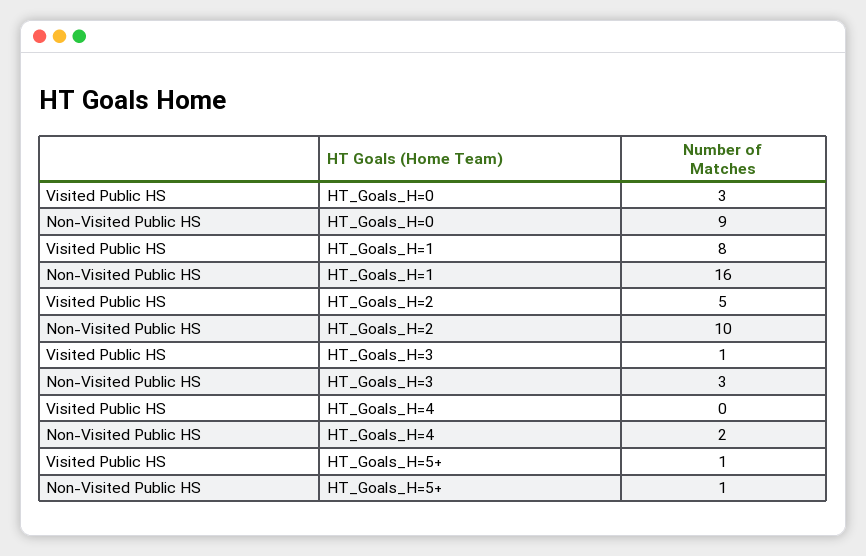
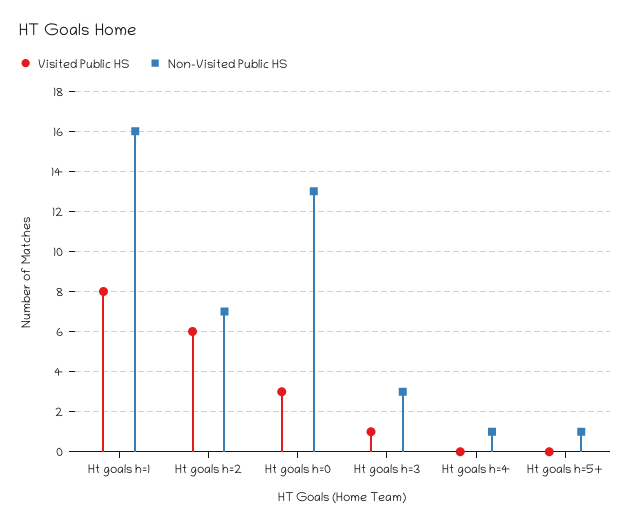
Non-Visited Public HS, HT_Goals_H=0: 9 -> 13
Visited Public HS, HT_Goals_H=2: 5 -> 6
Non-Visited Public HS, HT_Goals_H=2: 10 -> 7
Non-Visited Public HS, HT_Goals_H=4: 2 -> 1
Visited Public HS, HT_Goals_H=5+: 1 -> 0

